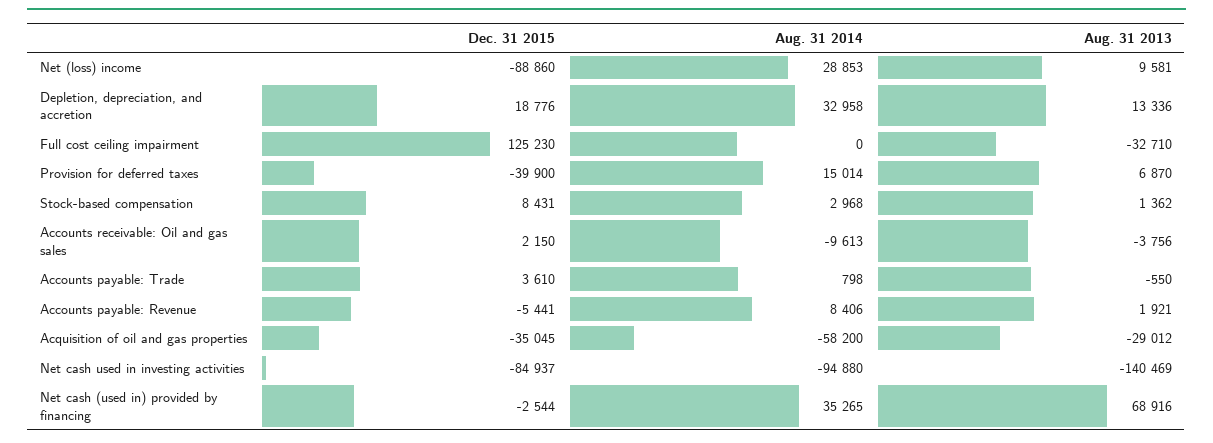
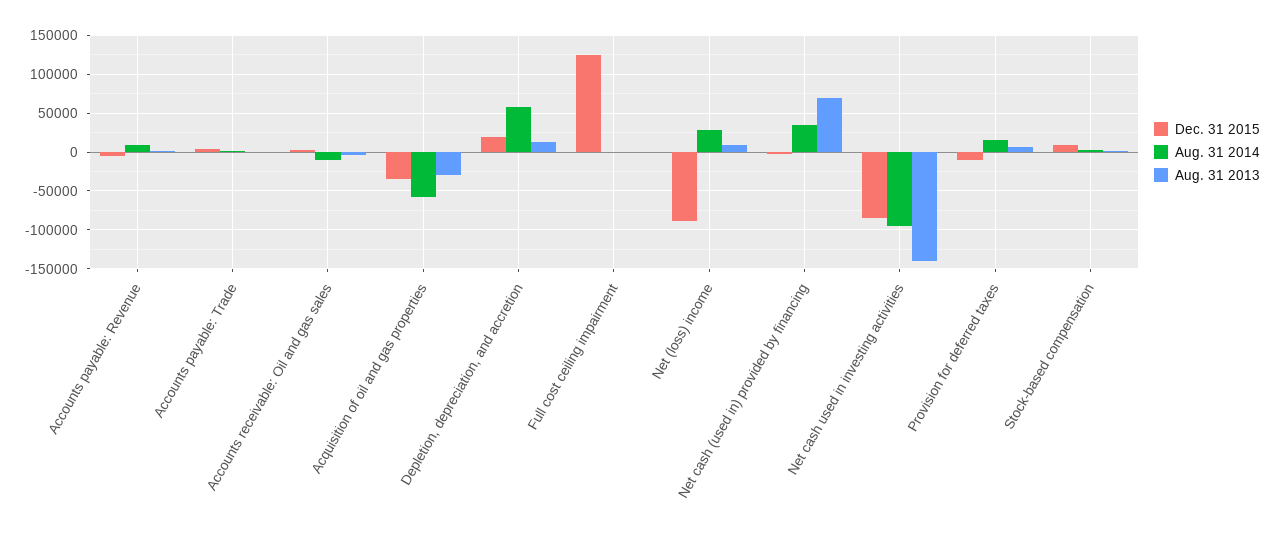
Aug. 31 2014, Depletion, depreciation, and accretion: 32958 -> 60000
Aug. 31 2013, Full cost ceiling impairment: -32710 -> 0
Dec. 31 2015, Provision for deferred taxes: -39900 -> -10000

